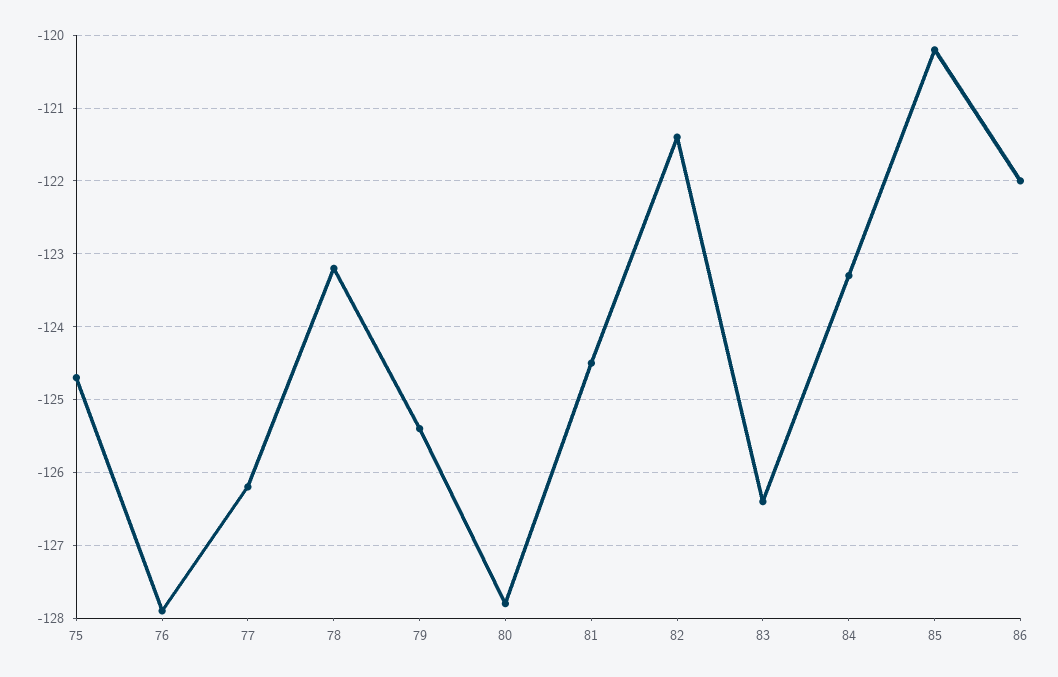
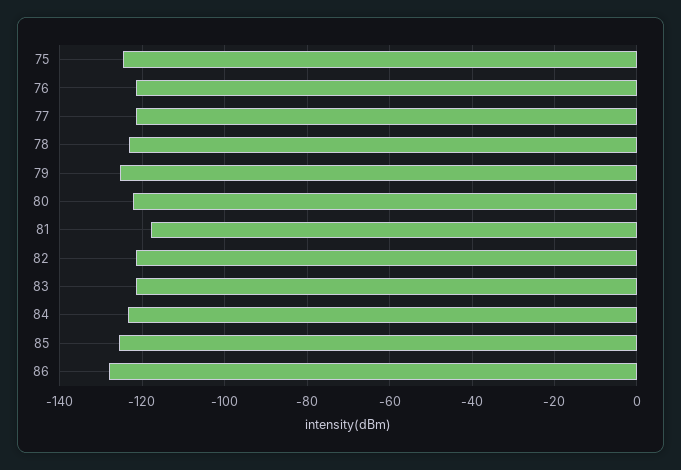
76: -127.9 -> -122
77: -126.2 -> -122
80: -127.8 -> -122
81: -124.5 -> -118
83: -126.4 -> -122
85: -120.2 -> -126
86: -122 -> -128

